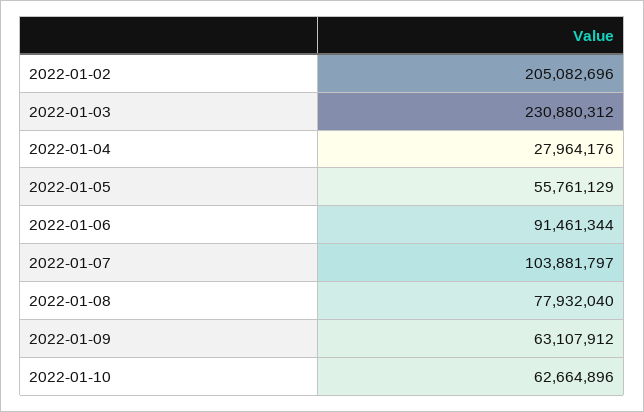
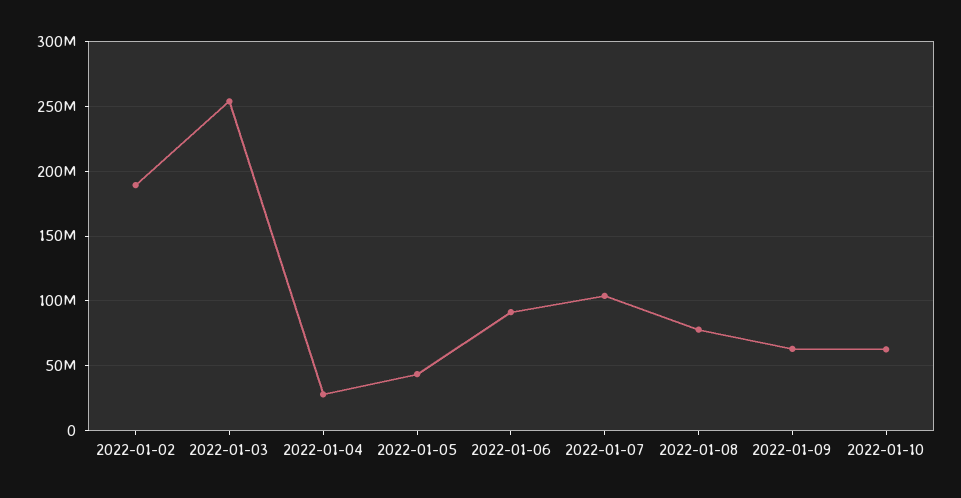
2022-01-02: 205082696 -> 190000000
2022-01-03: 230880312 -> 255000000
2022-01-05: 55761129 -> 45000000

